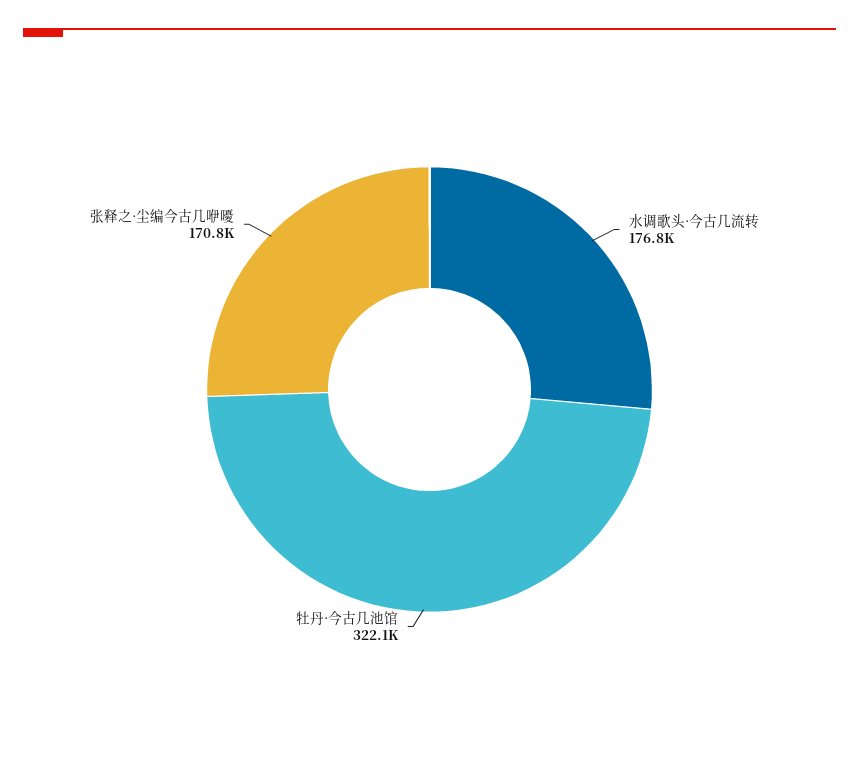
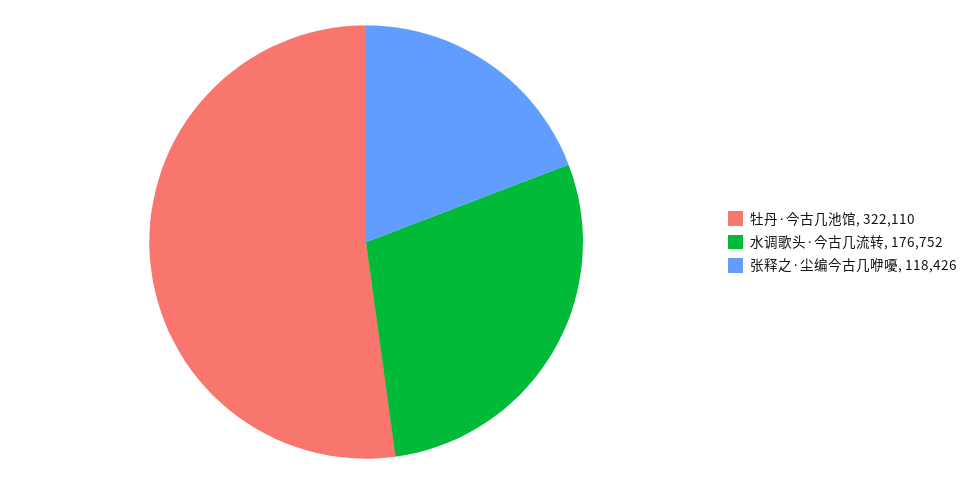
张释之·尘编今古几咿嚘: 170800 -> 118426

